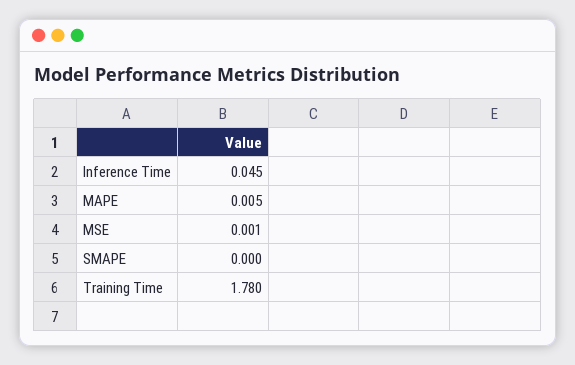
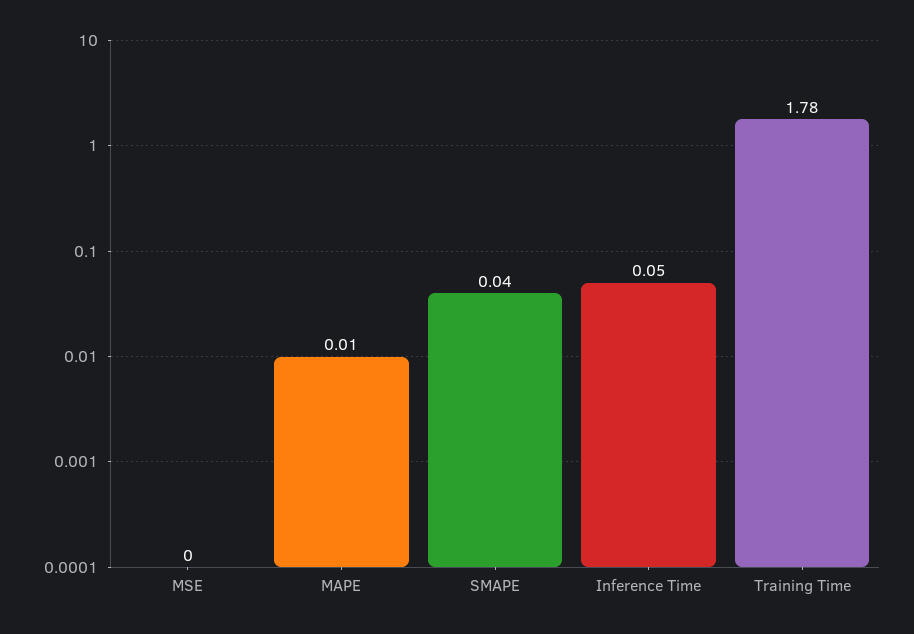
SMAPE: 0 -> 0.04

